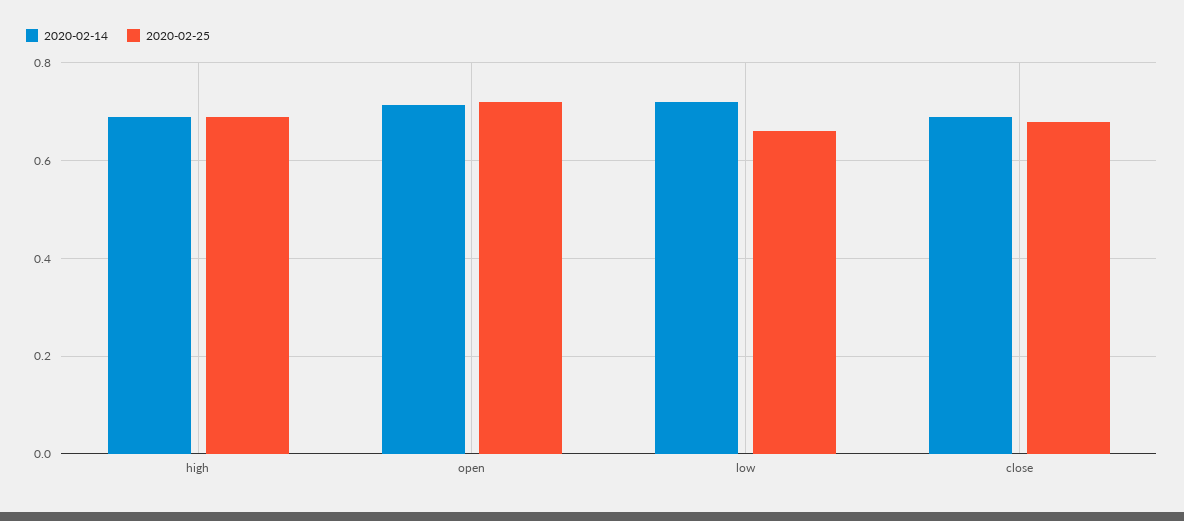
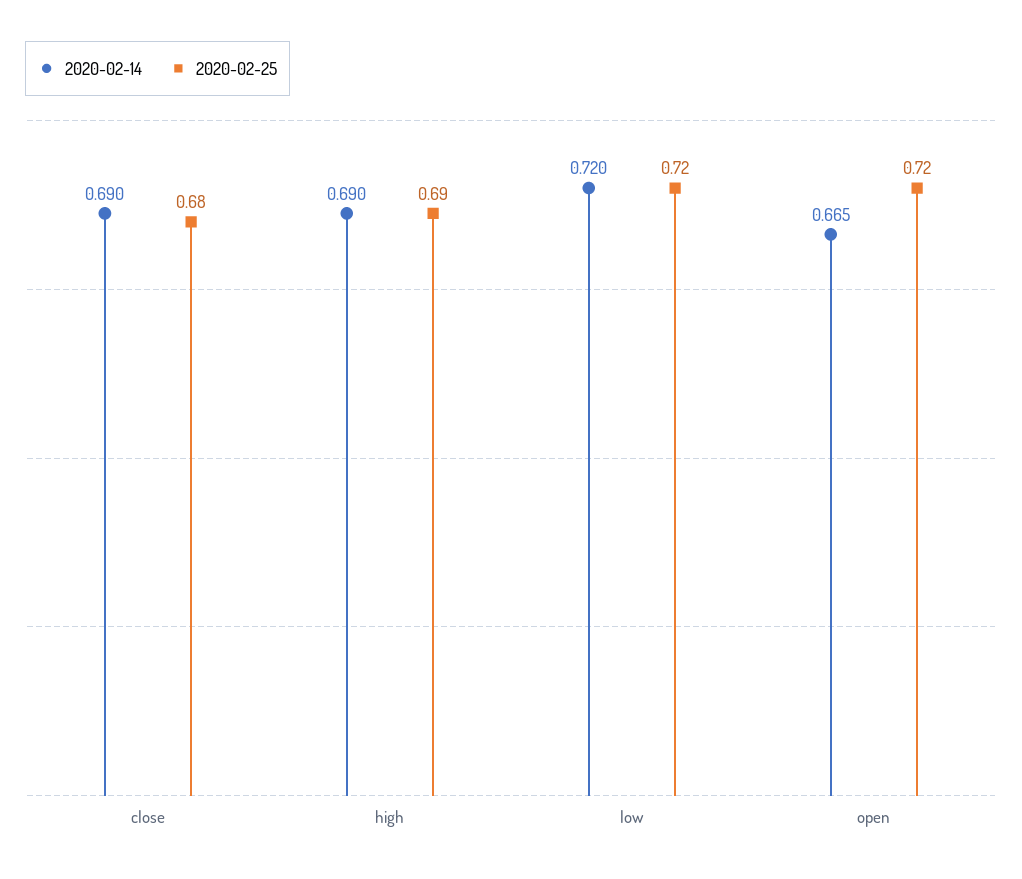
2020-02-14, open: 0.72 -> 0.665
2020-02-25, low: 0.66 -> 0.72

